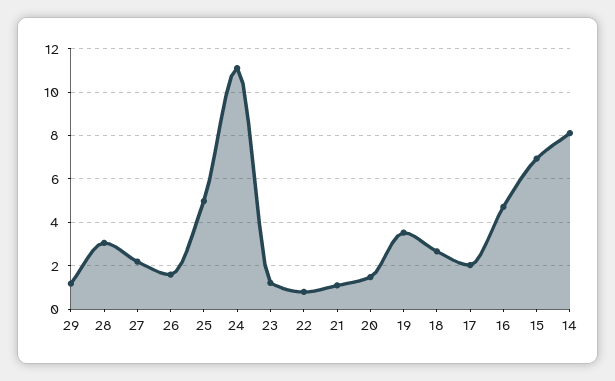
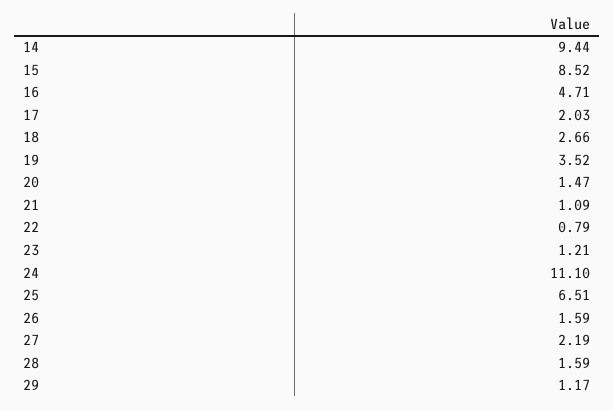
28: 3 -> 1.59
25: 5 -> 6.51
15: 7 -> 8.52
14: 8 -> 9.44

